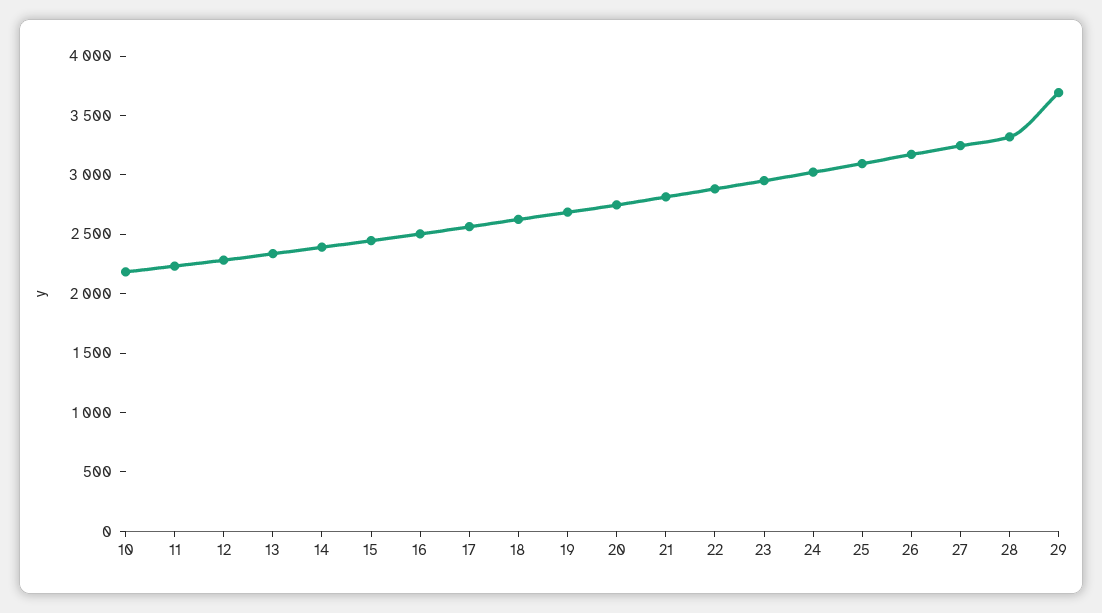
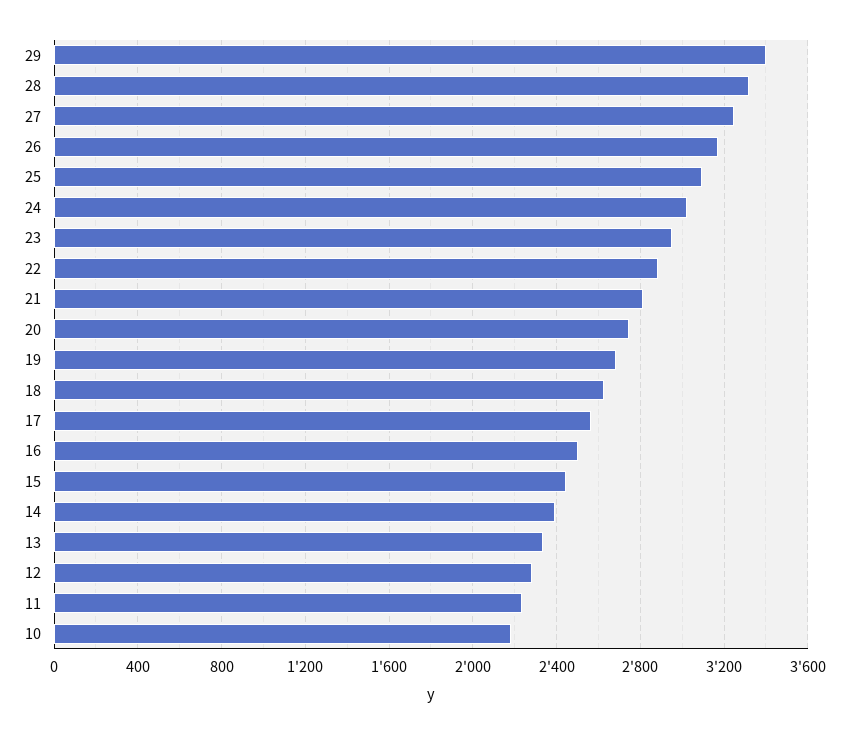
29: 3700 -> 3400

